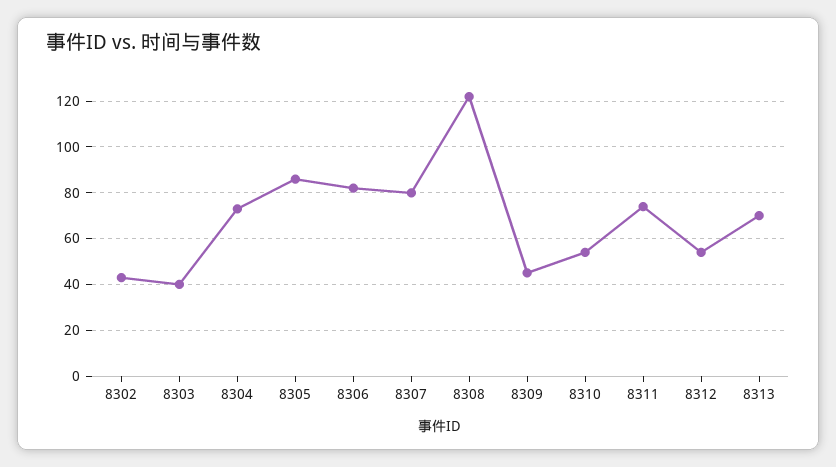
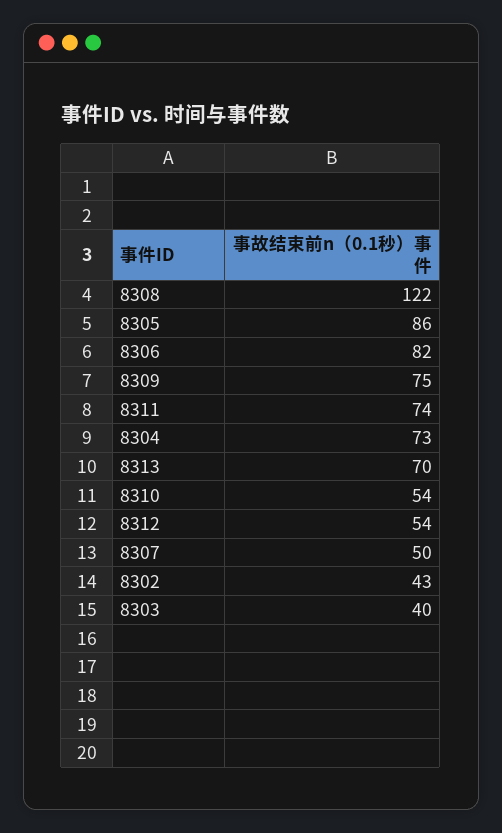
8307: 80 -> 50
8309: 45 -> 75

